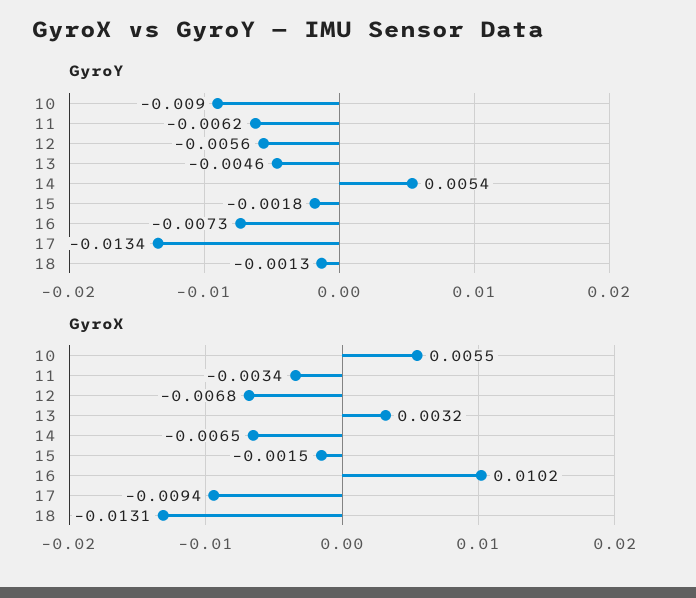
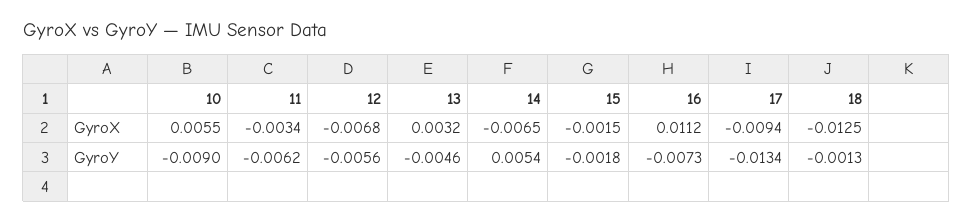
GyroX, 16: 0.0102 -> 0.0112
GyroX, 18: -0.0131 -> -0.0125

